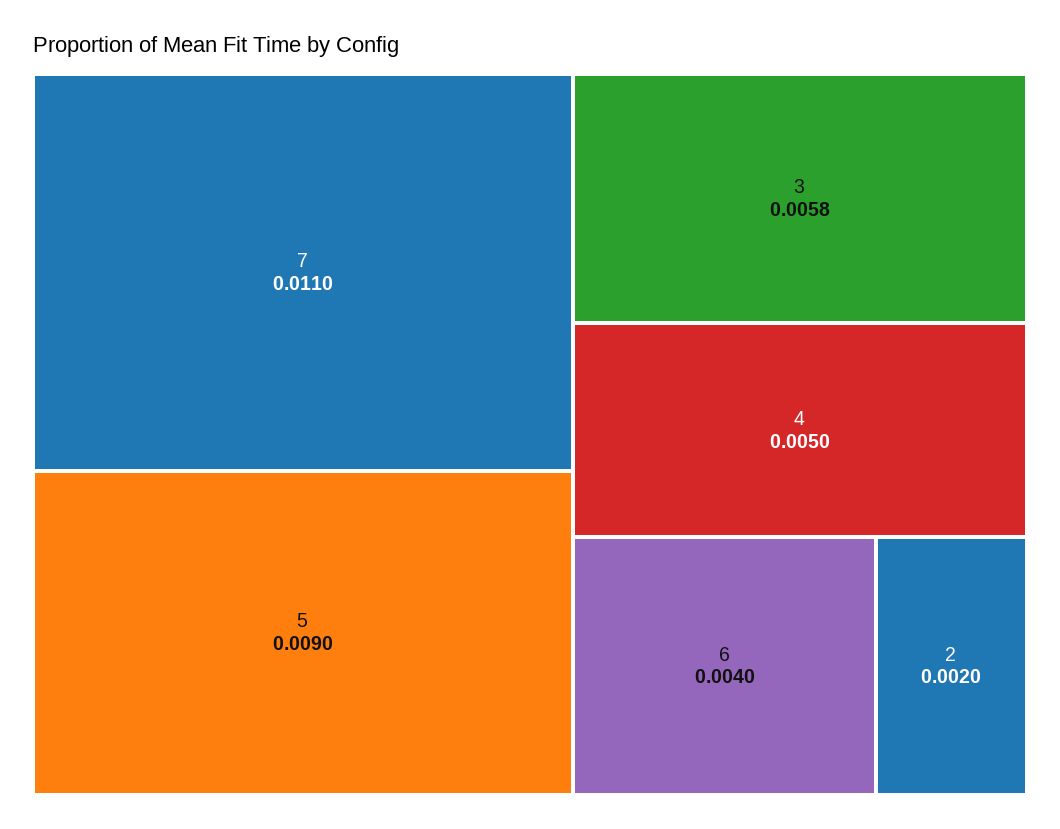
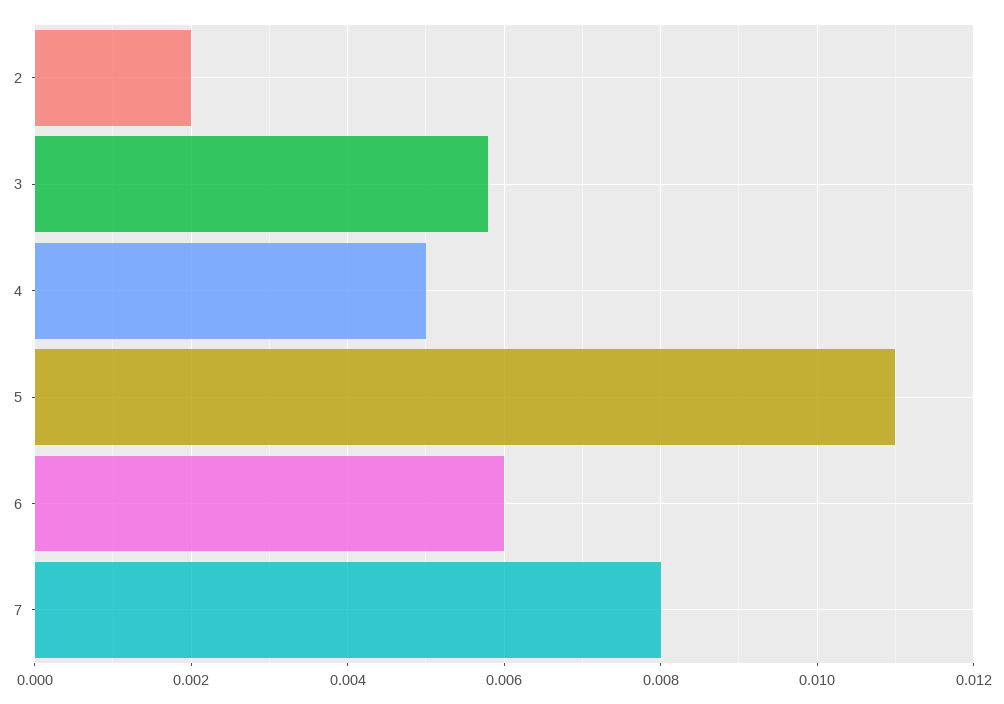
7: 0.011 -> 0.008
5: 0.009 -> 0.011
6: 0.004 -> 0.006

